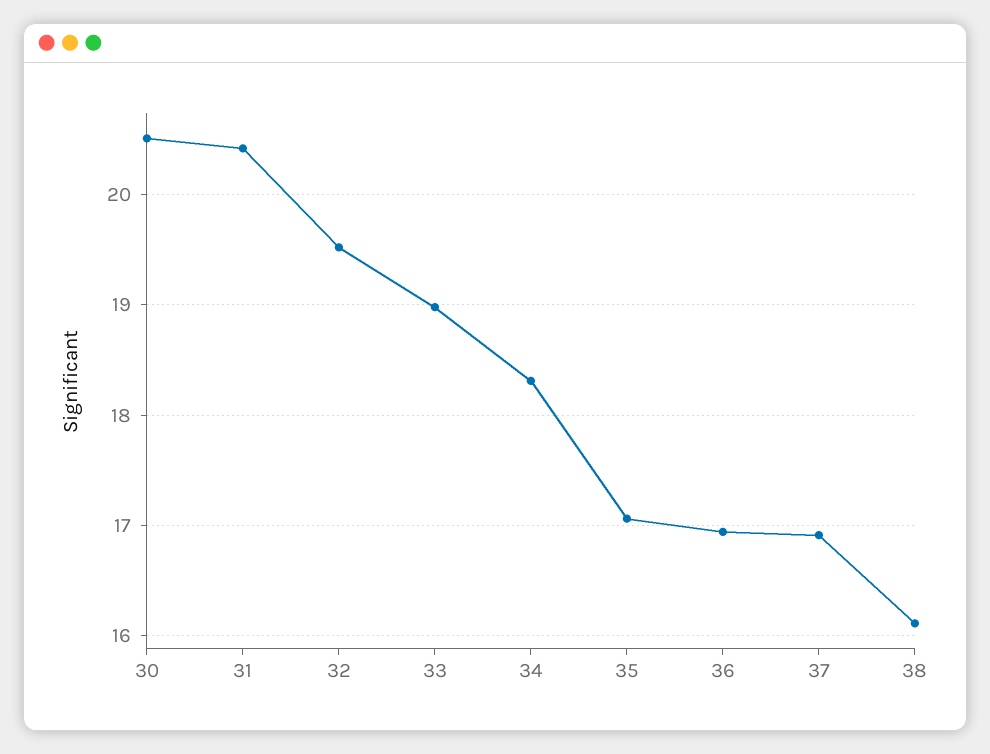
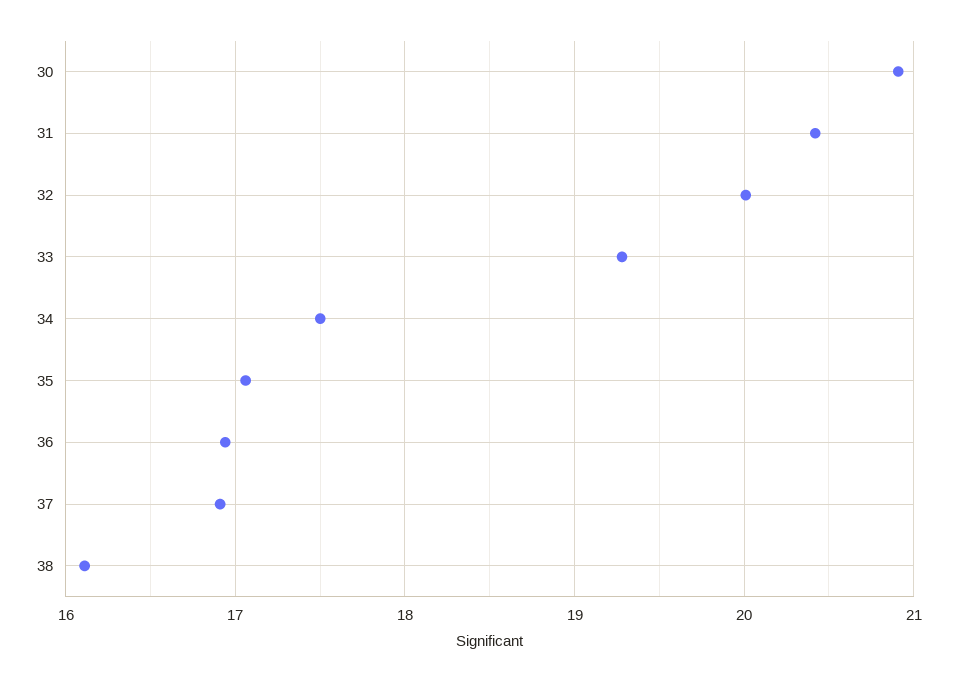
30: 20.5 -> 20.9
32: 19.5 -> 20
33: 19 -> 19.3
34: 18.3 -> 17.5

